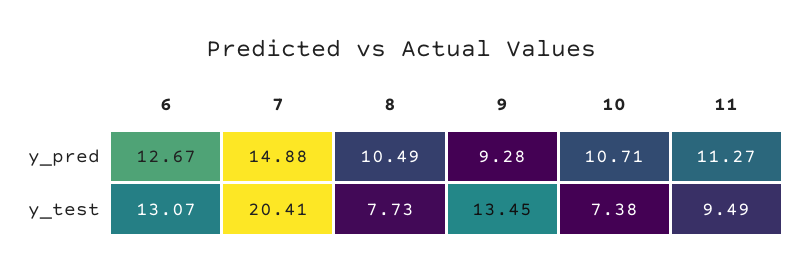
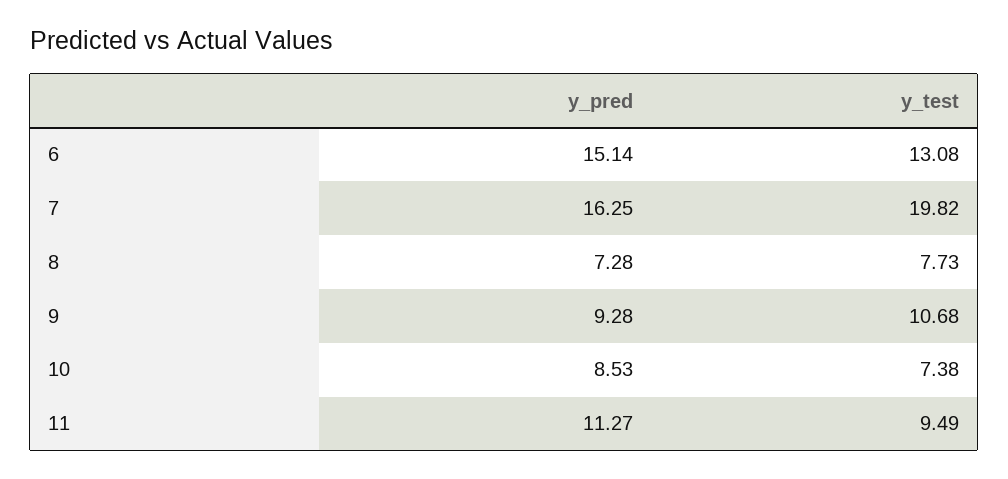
6, y_pred: 12.67 -> 15.14
7, y_pred: 14.88 -> 16.25
8, y_pred: 10.49 -> 7.28
10, y_pred: 10.71 -> 8.53
6, y_test: 13.07 -> 13.08
7, y_test: 20.41 -> 19.82
9, y_test: 13.45 -> 10.68

